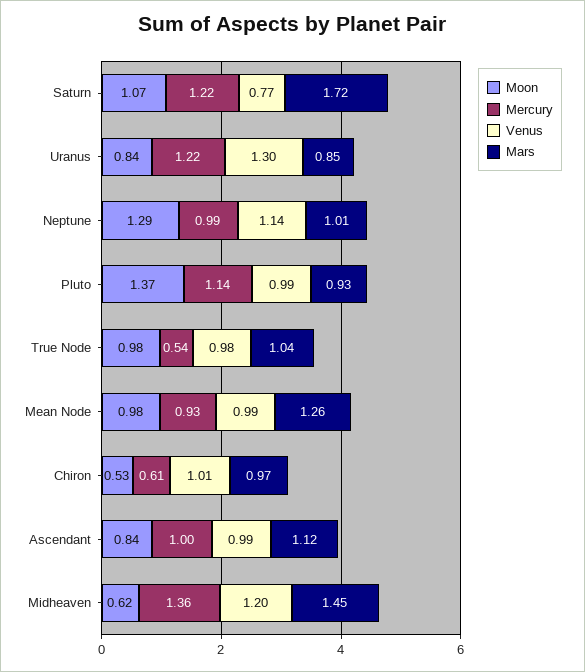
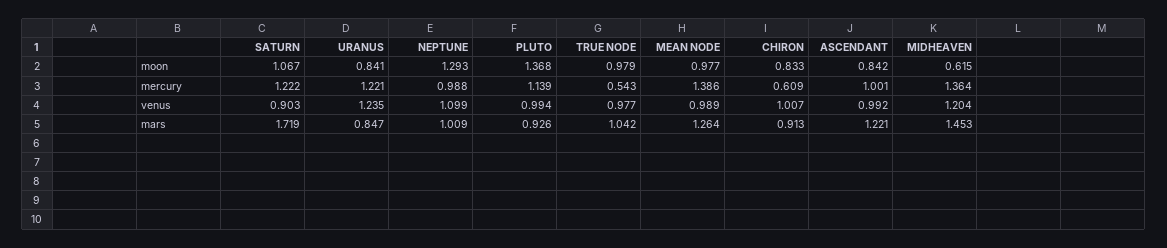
Venus, Saturn: 0.77 -> 0.903
Venus, Uranus: 1.3 -> 1.235
Venus, Neptune: 1.14 -> 1.099
Mercury, Mean Node: 0.93 -> 1.386
Moon, Chiron: 0.53 -> 0.833
Mars, Chiron: 0.97 -> 0.913
Mars, Ascendant: 1.12 -> 1.221

